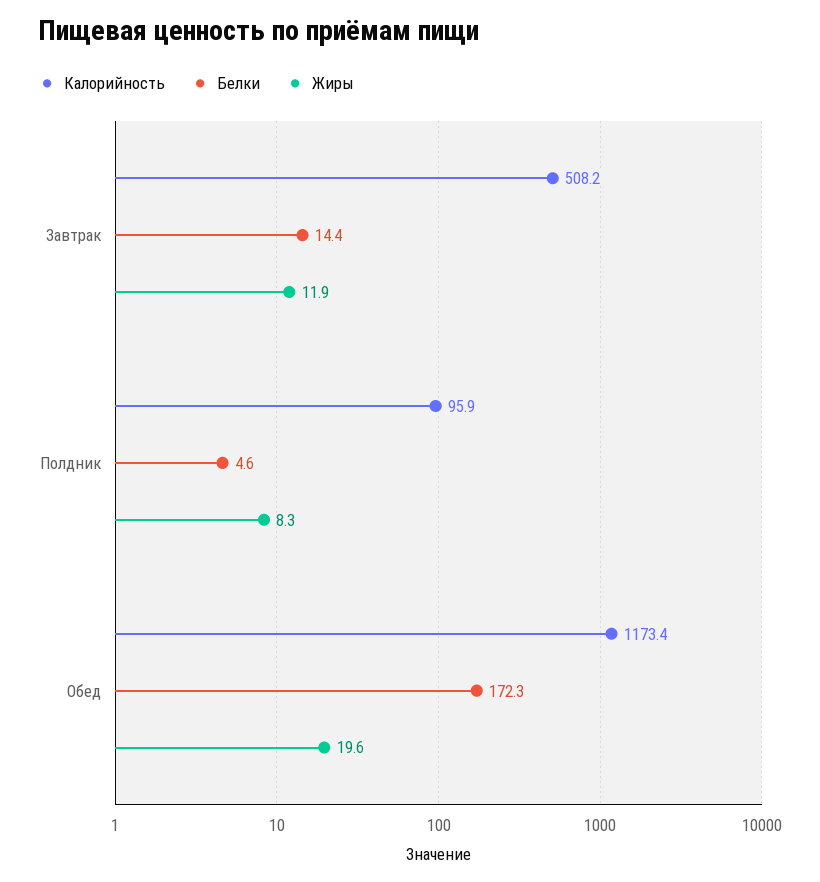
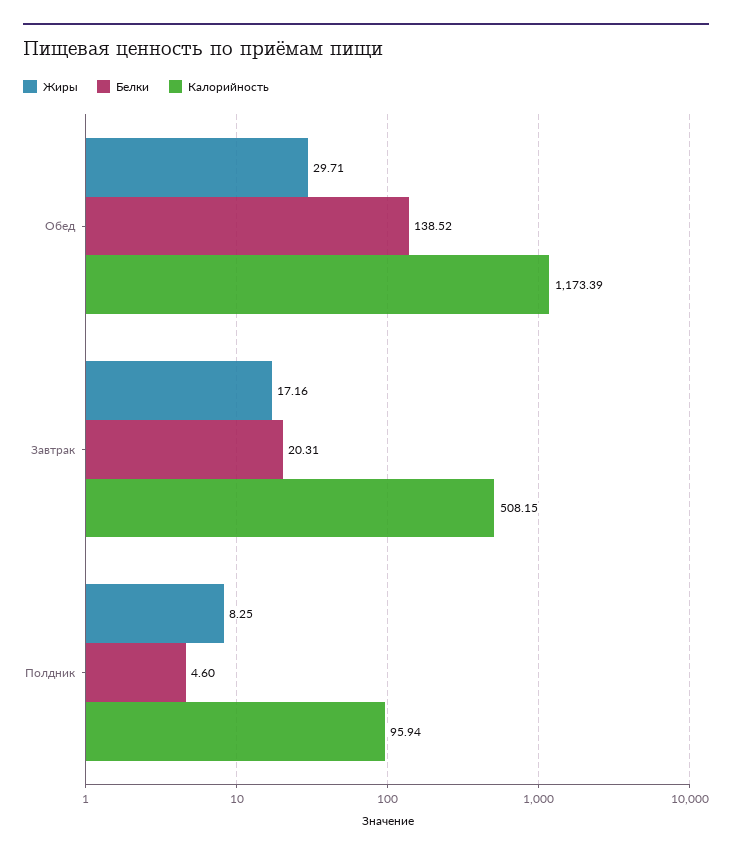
Белки, Завтрак: 14.4 -> 20.31
Жиры, Завтрак: 11.9 -> 17.16
Белки, Обед: 172.3 -> 138.52
Жиры, Обед: 19.6 -> 29.71

